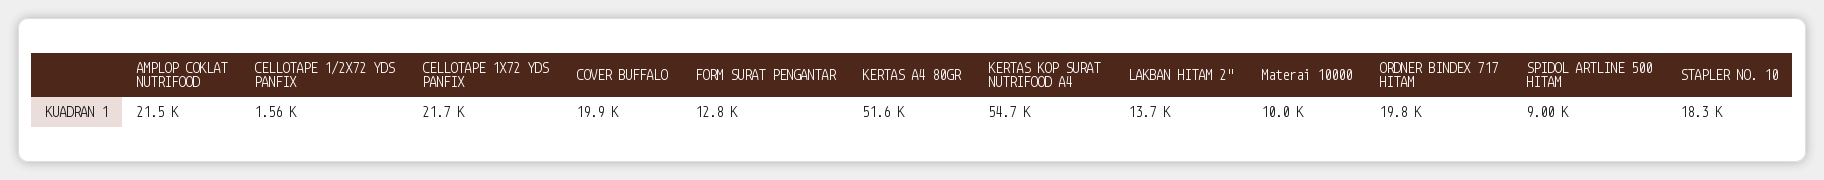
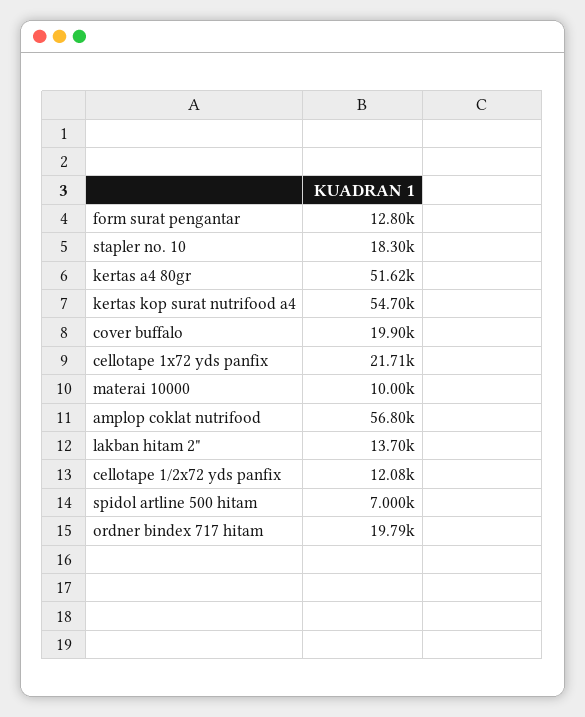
AMPLOP COKLAT NUTRIFOOD: 21500 -> 56800
CELLOTAPE 1/2X72 YDS PANFIX: 1560 -> 12080
SPIDOL ARTLINE 500 HITAM: 9000 -> 7000

